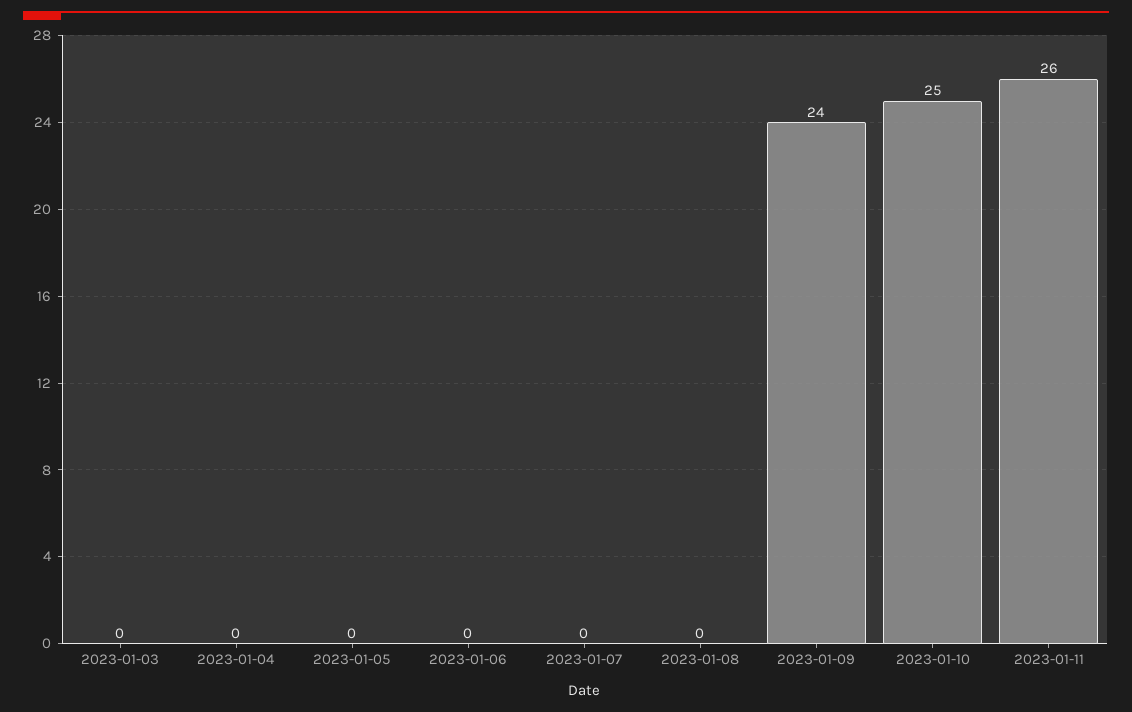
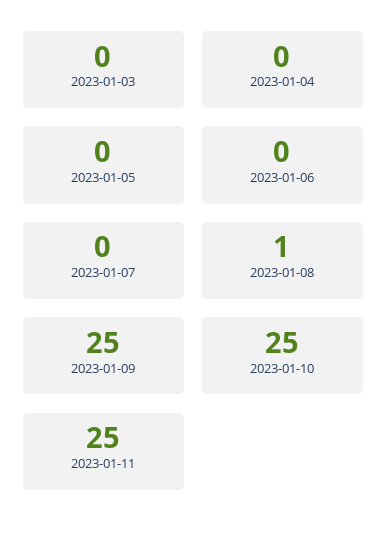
2023-01-08: 0 -> 1
2023-01-09: 24 -> 25
2023-01-11: 26 -> 25

